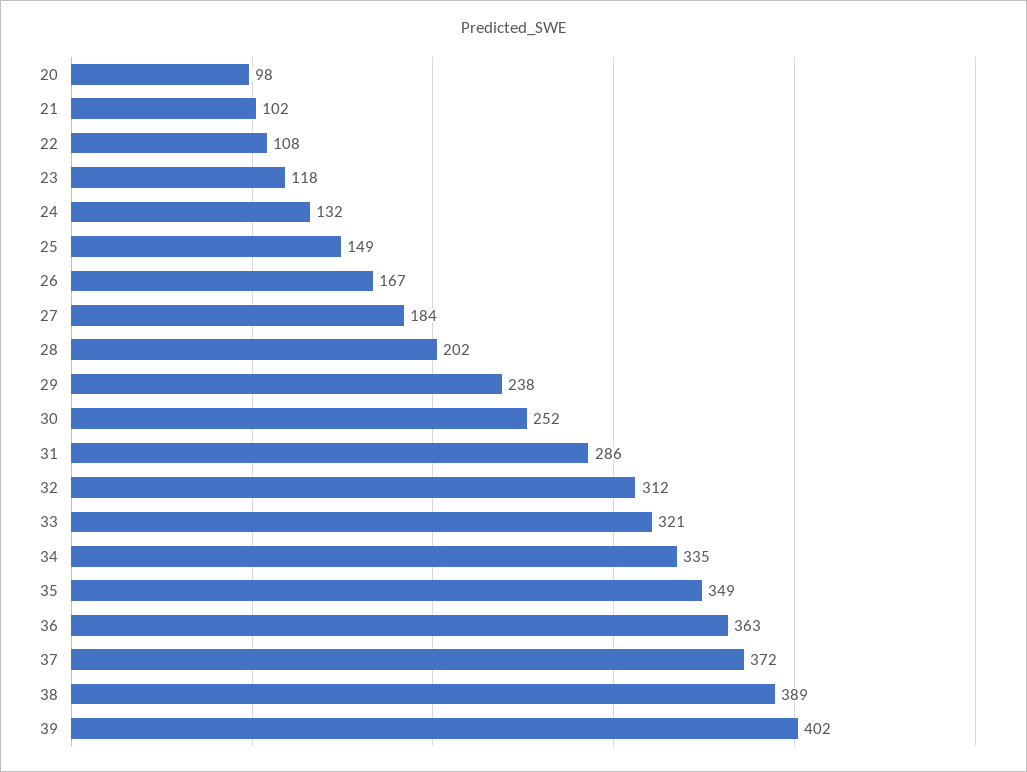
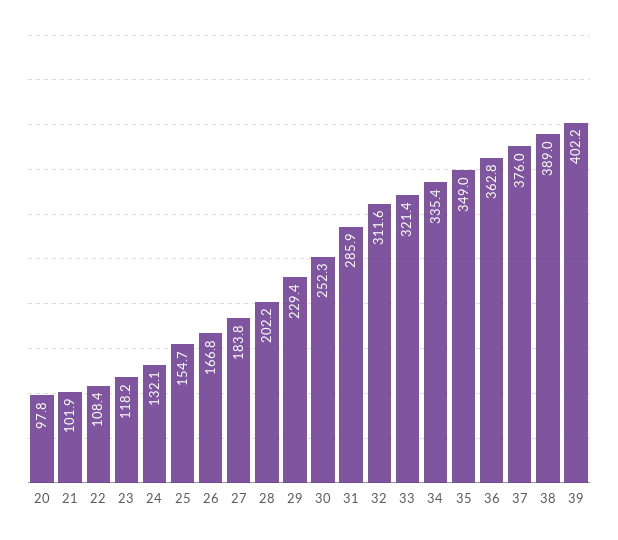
25: 149 -> 154.7
29: 238 -> 229.4
37: 372 -> 376

